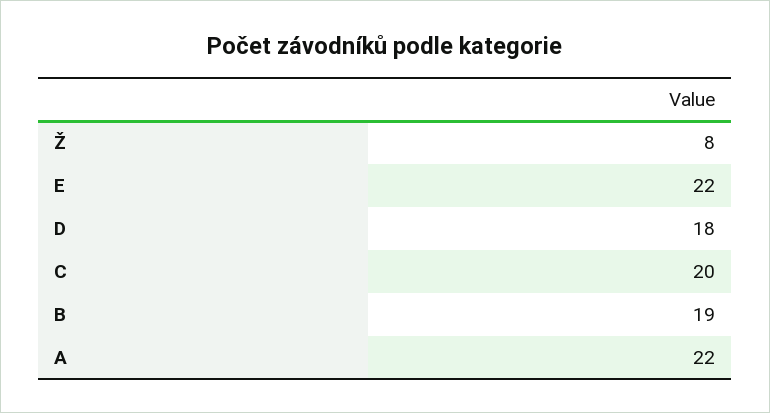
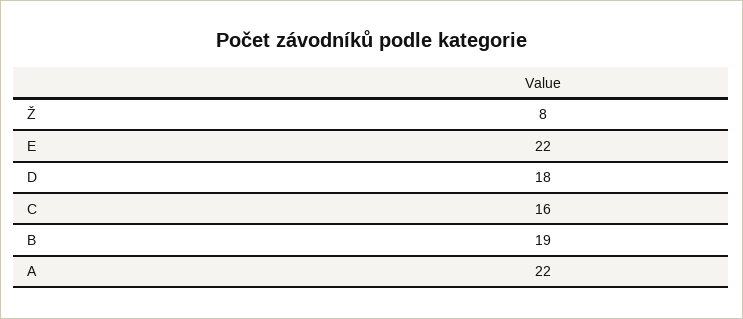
C: 20 -> 16

